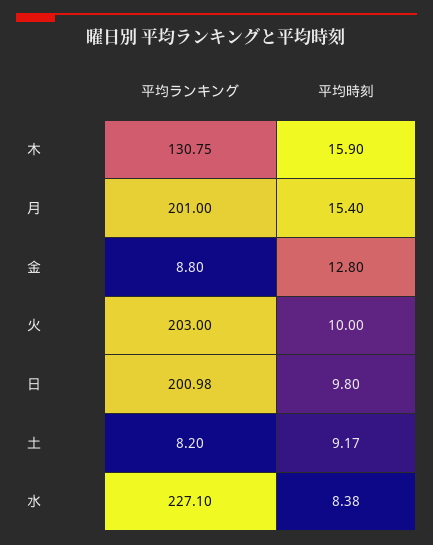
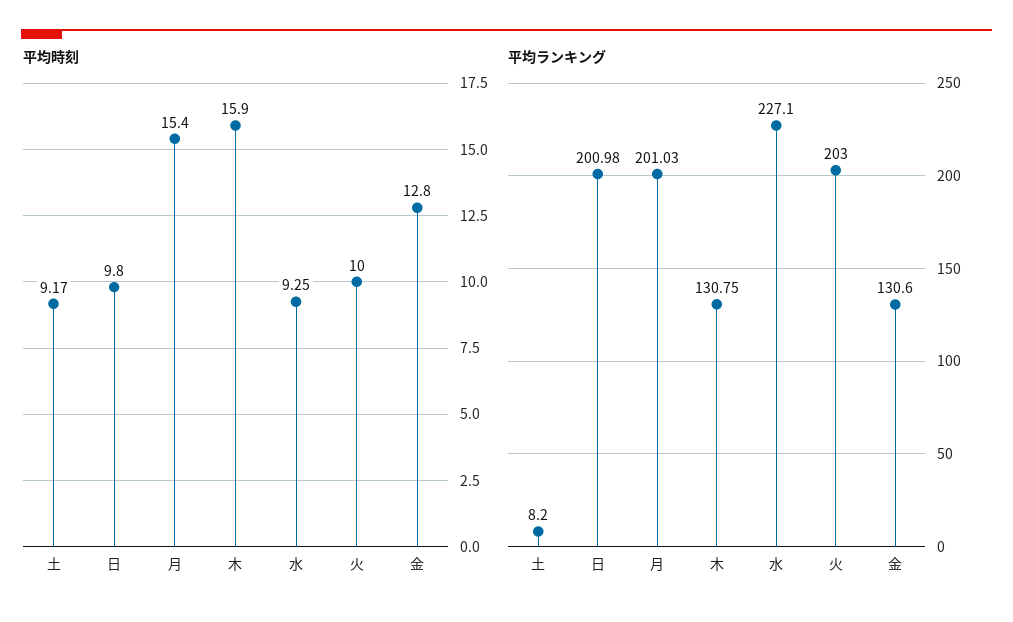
平均ランキング, 月: 201 -> 201.03
平均ランキング, 金: 8.8 -> 130.6
平均時刻, 水: 8.38 -> 9.25

